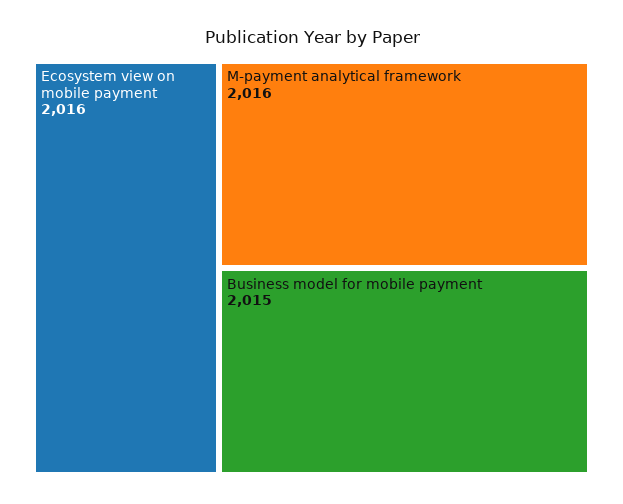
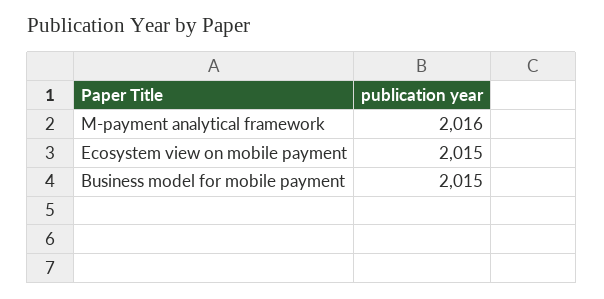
Ecosystem view on mobile payment: 2016 -> 2015

